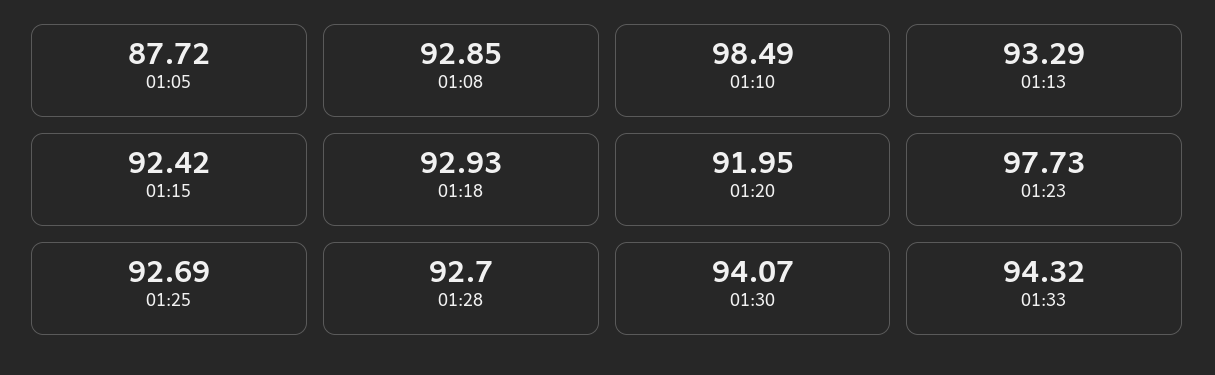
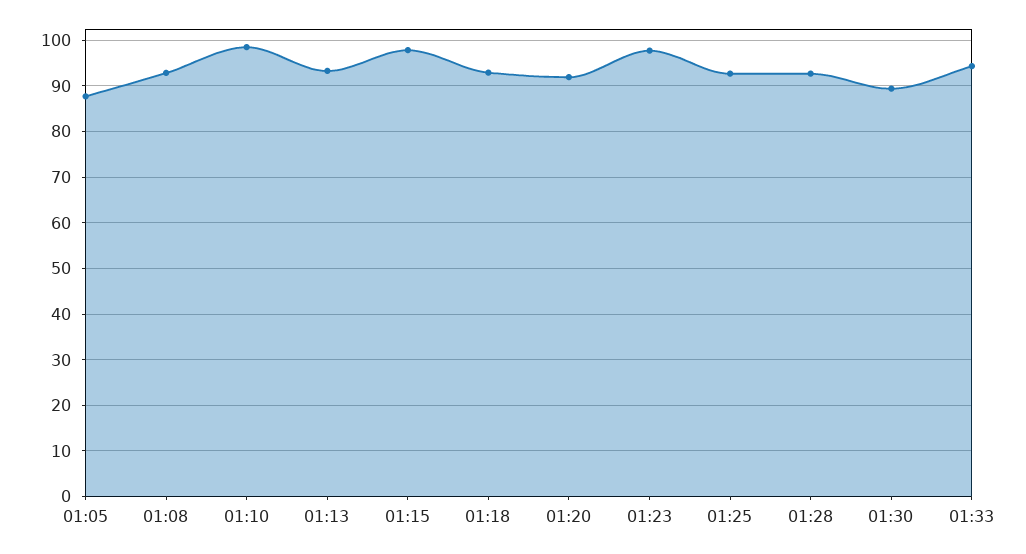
01:15: 92.42 -> 98
01:30: 94.07 -> 90

